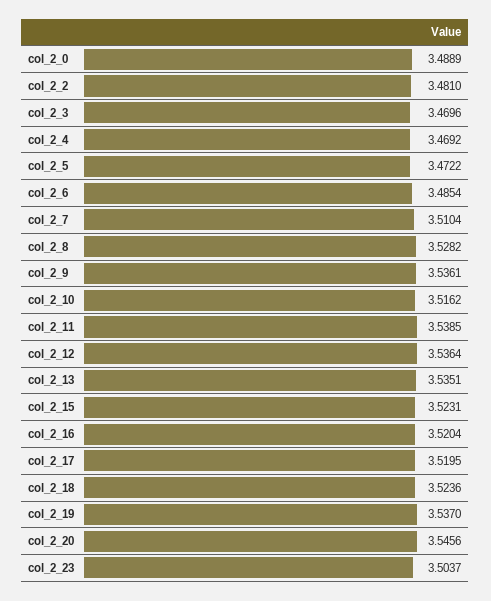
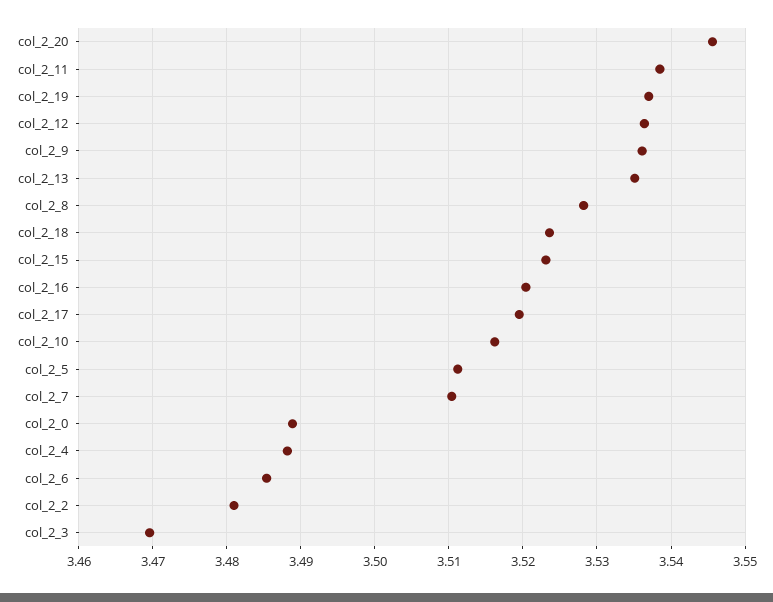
col_2_4: 3.4692 -> 3.488
col_2_5: 3.4722 -> 3.511
col_2_23: 3.5037 -> none

